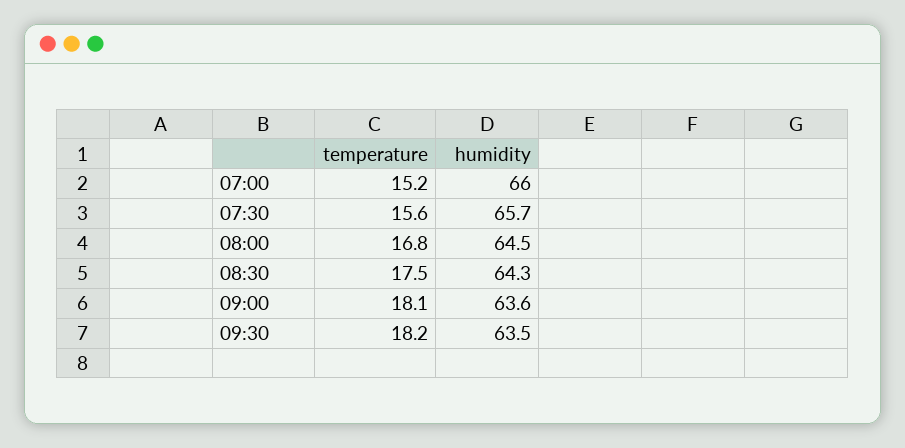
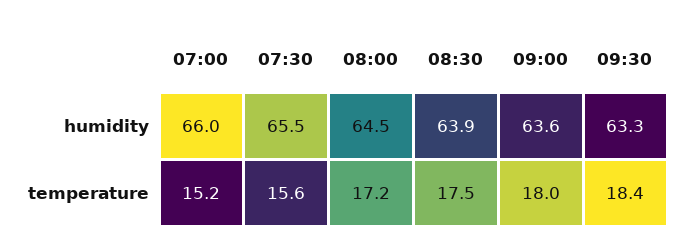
humidity, 07:30: 65.7 -> 65.5
temperature, 08:00: 16.8 -> 17.2
humidity, 08:30: 64.3 -> 63.9
temperature, 09:00: 18.1 -> 18
temperature, 09:30: 18.2 -> 18.4
humidity, 09:30: 63.5 -> 63.3

